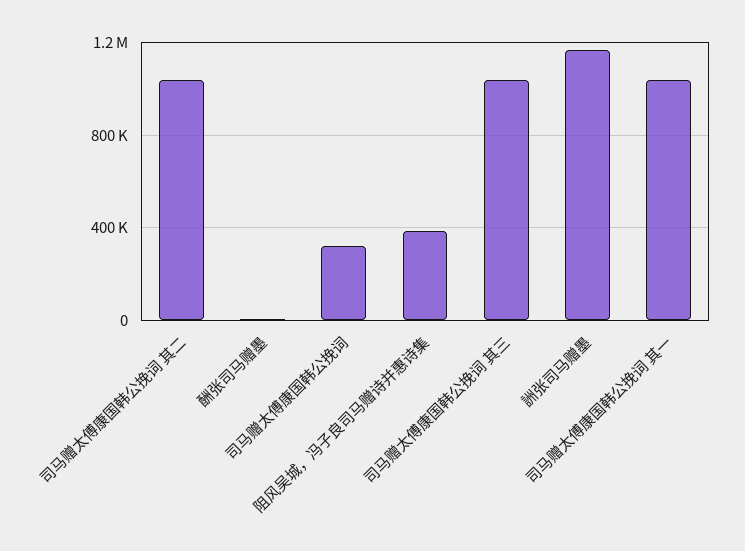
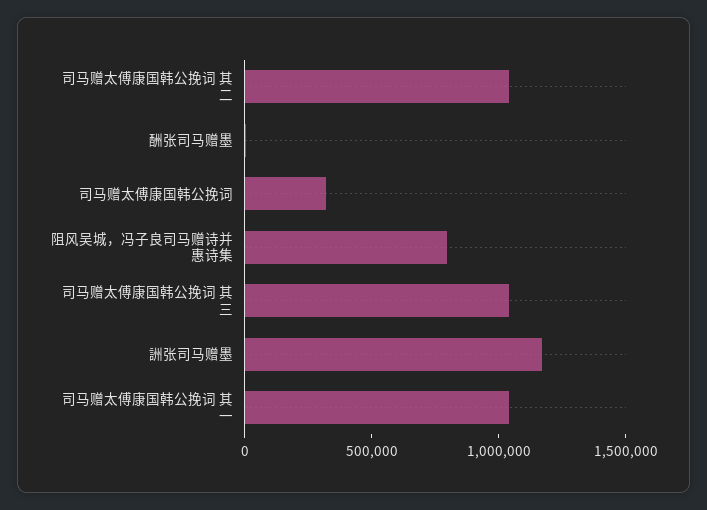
阻风吴城，冯子良司马赠诗并惠诗集: 400000 -> 800000

